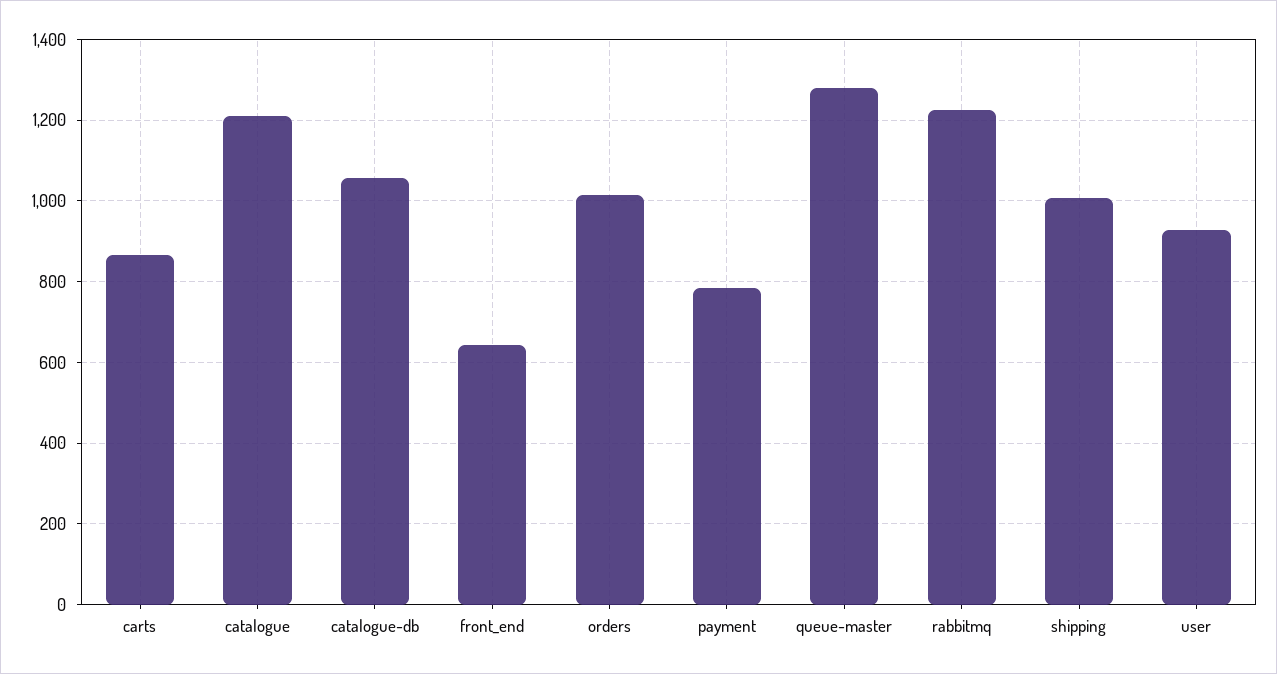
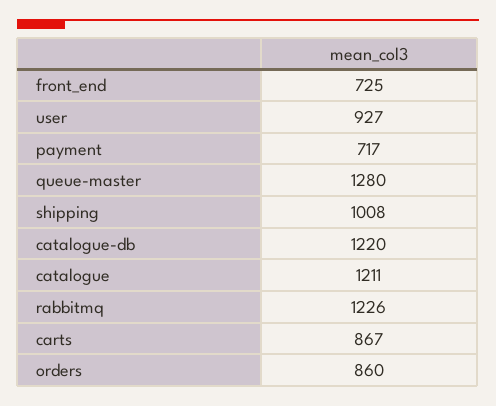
catalogue-db: 1060 -> 1220
front_end: 640 -> 725
orders: 1020 -> 860
payment: 780 -> 717

